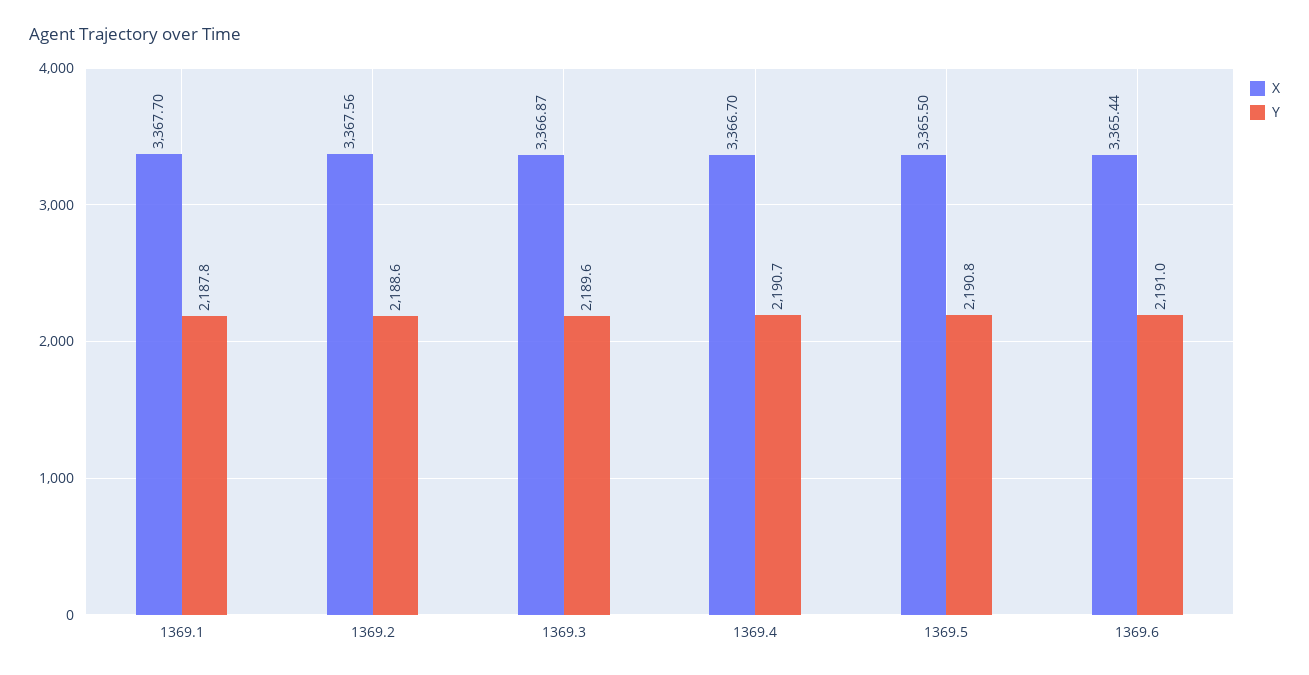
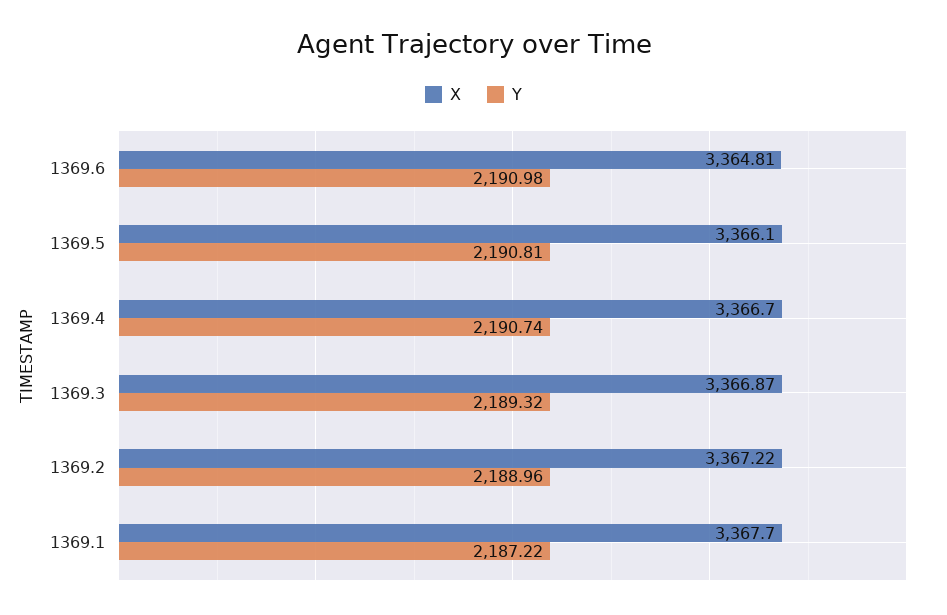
Y, 1369.1: 2187.8 -> 2187.22
X, 1369.2: 3367.56 -> 3367.22
Y, 1369.2: 2188.6 -> 2188.96
Y, 1369.3: 2189.6 -> 2189.32
X, 1369.5: 3365.5 -> 3366.1
X, 1369.6: 3365.44 -> 3364.81

